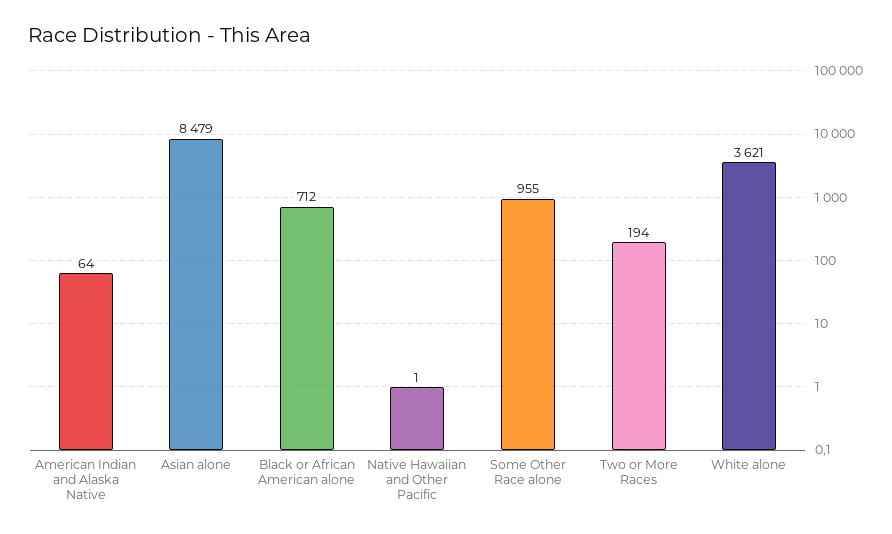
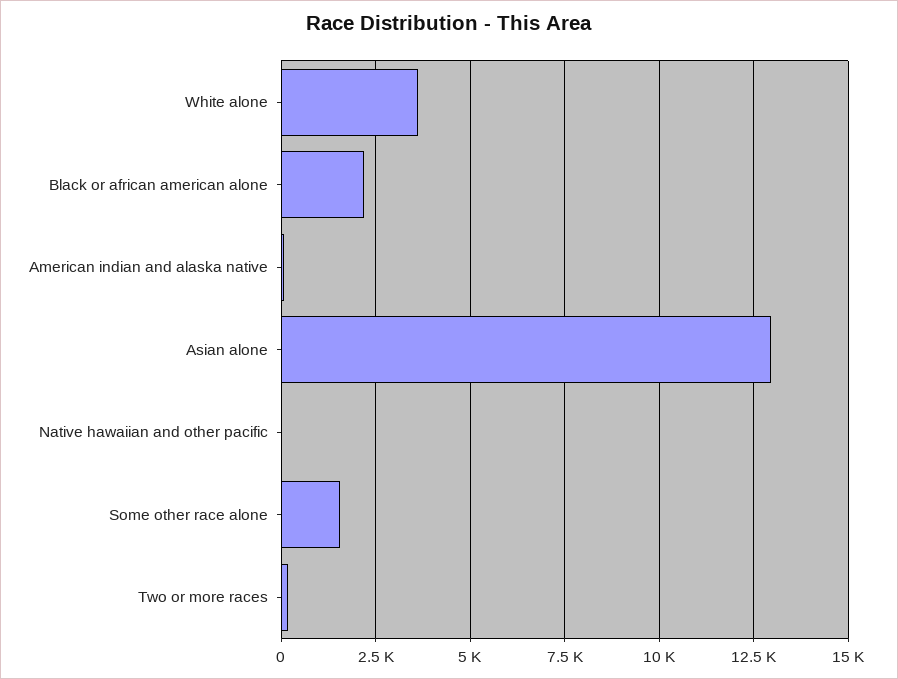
Asian alone: 8479 -> 13000
Black or African American alone: 712 -> 2250
Some Other Race alone: 955 -> 1500

